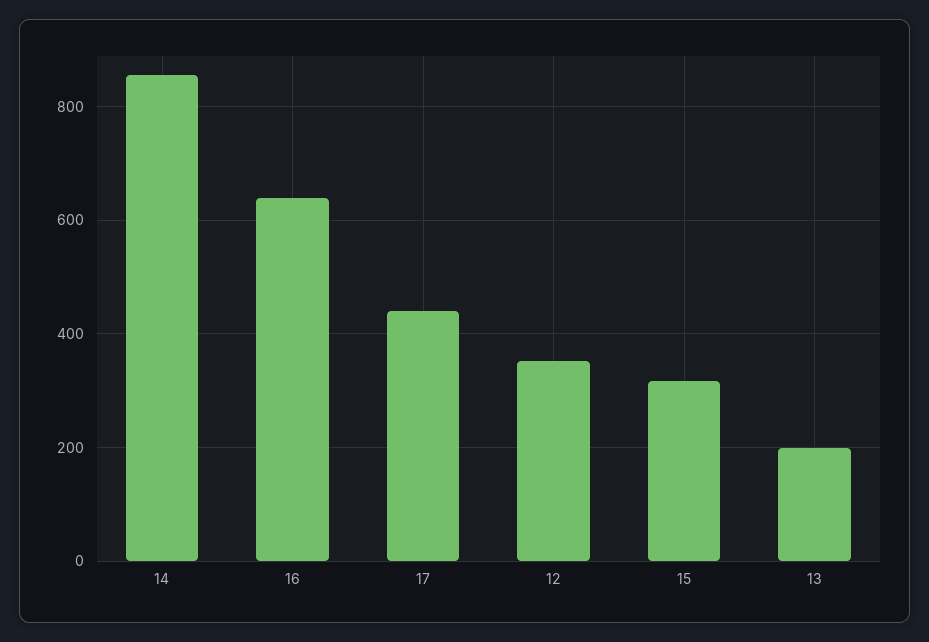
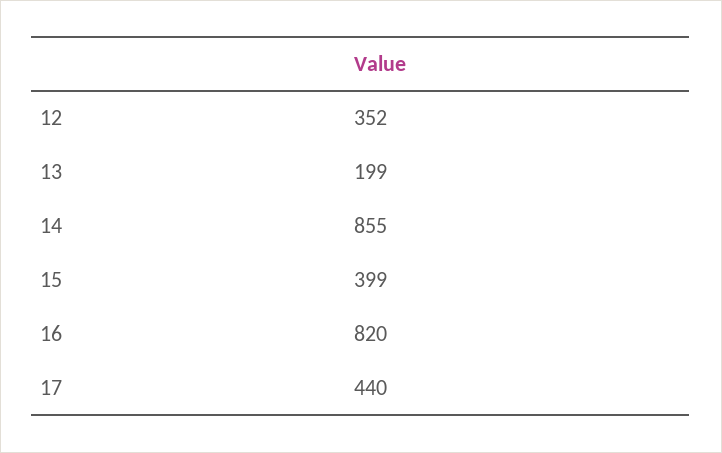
16: 640 -> 820
15: 320 -> 399

